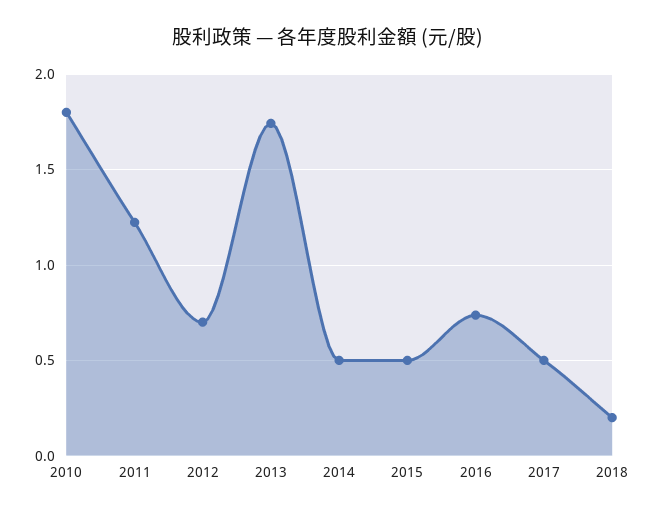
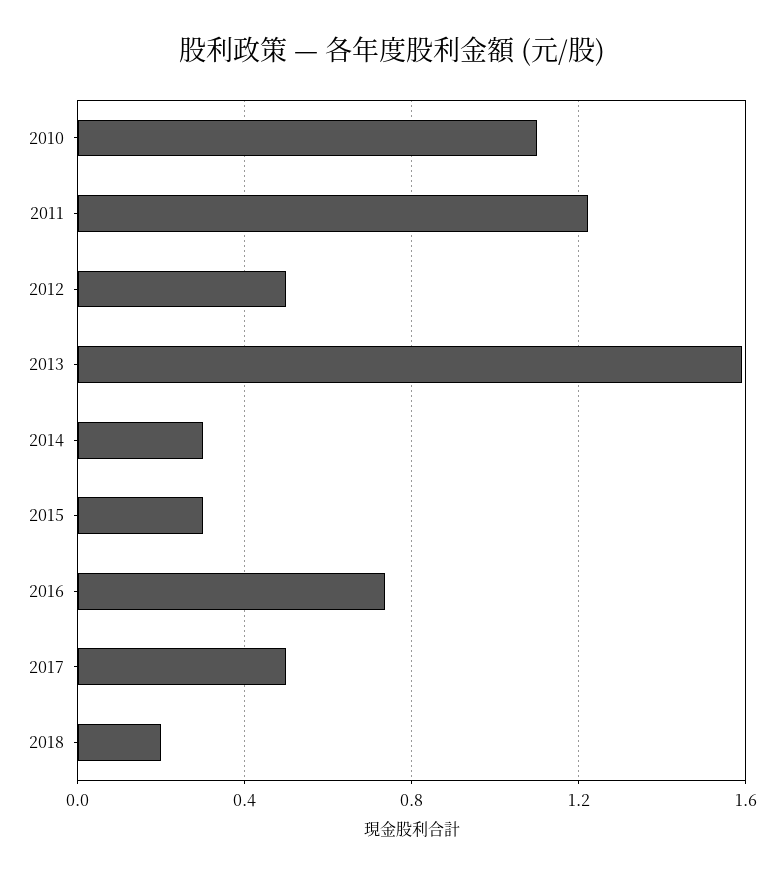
2010: 1.8 -> 1.1
2012: 0.7 -> 0.5
2013: 1.75 -> 1.6
2014: 0.5 -> 0.3
2015: 0.5 -> 0.3

